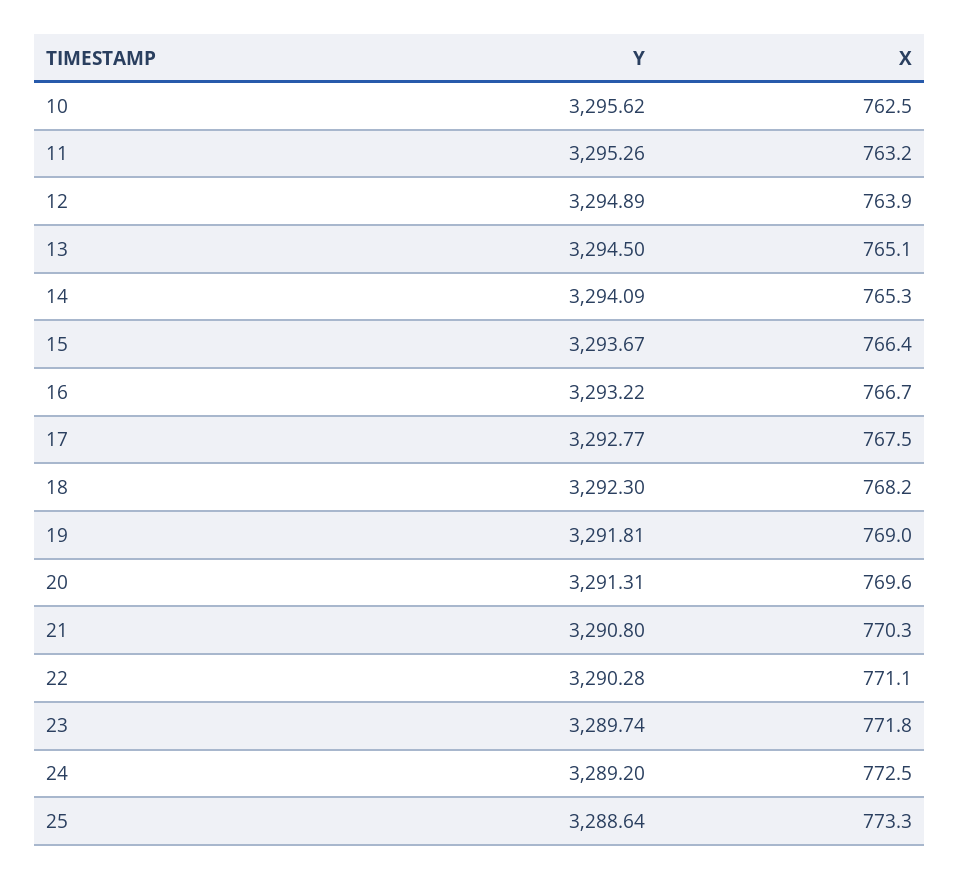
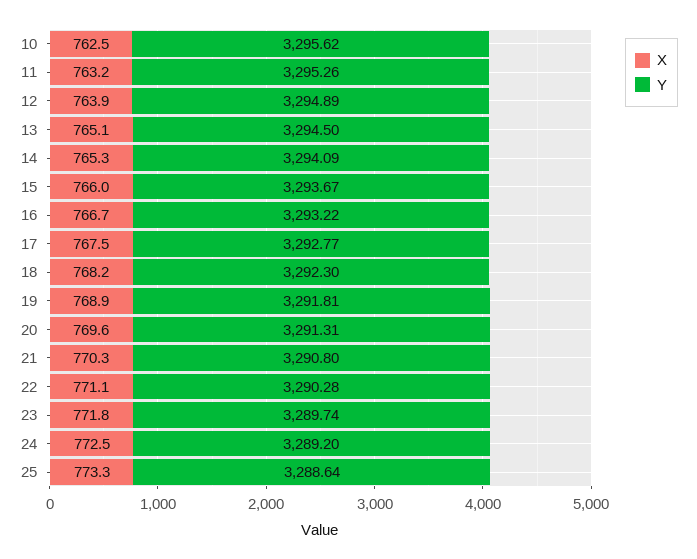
X, 15: 766.4 -> 766
X, 19: 769 -> 768.9

